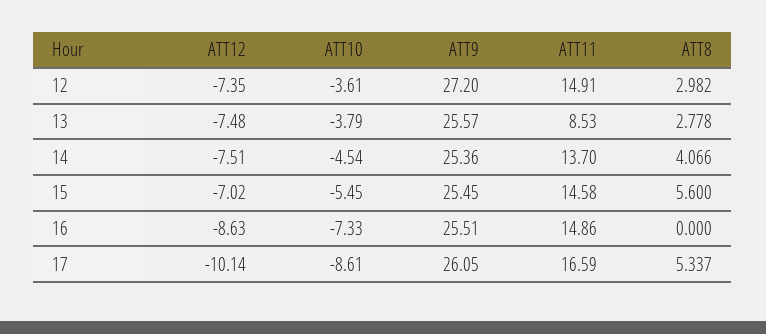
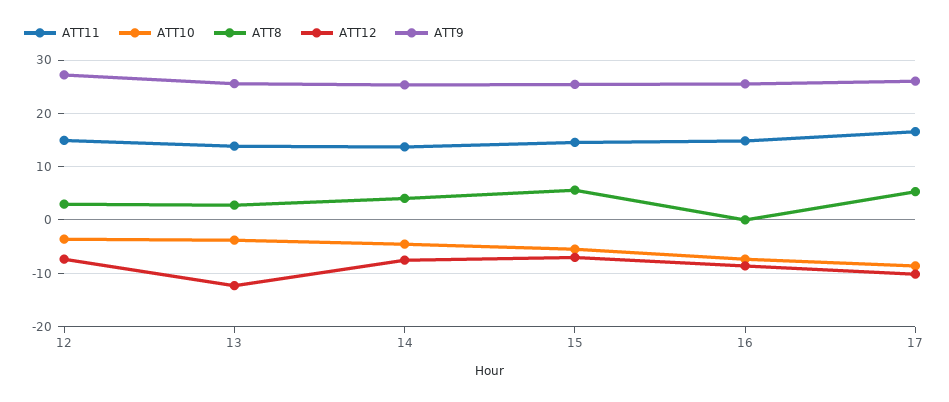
ATT12, 13: -7.48 -> -12
ATT11, 13: 8.53 -> 14

